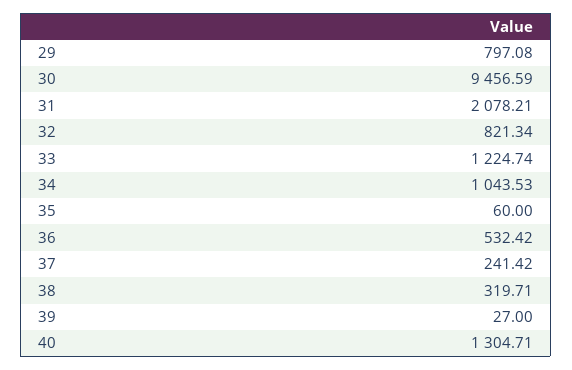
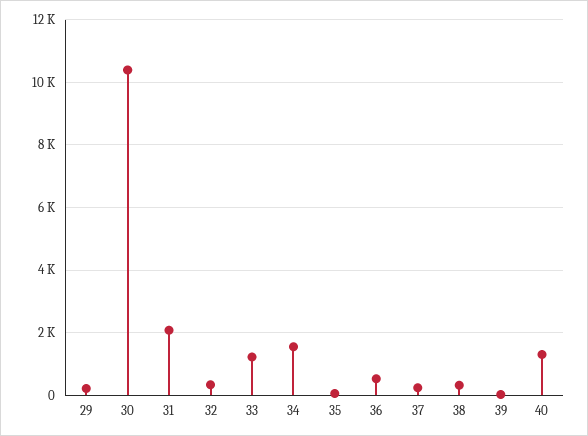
29: 797.08 -> 200
30: 9456.59 -> 10400
32: 821.34 -> 400
34: 1043.53 -> 1600

